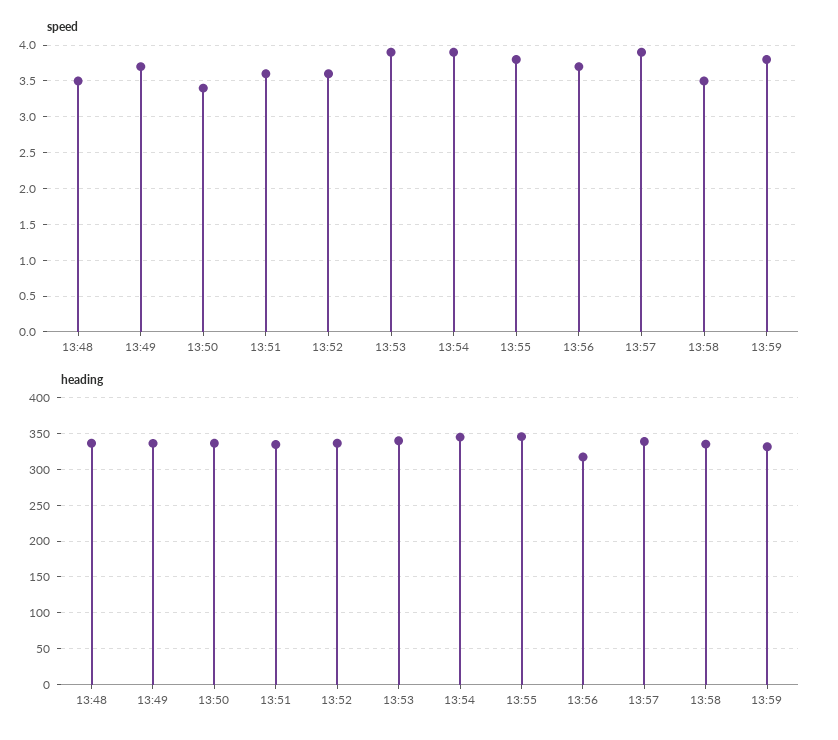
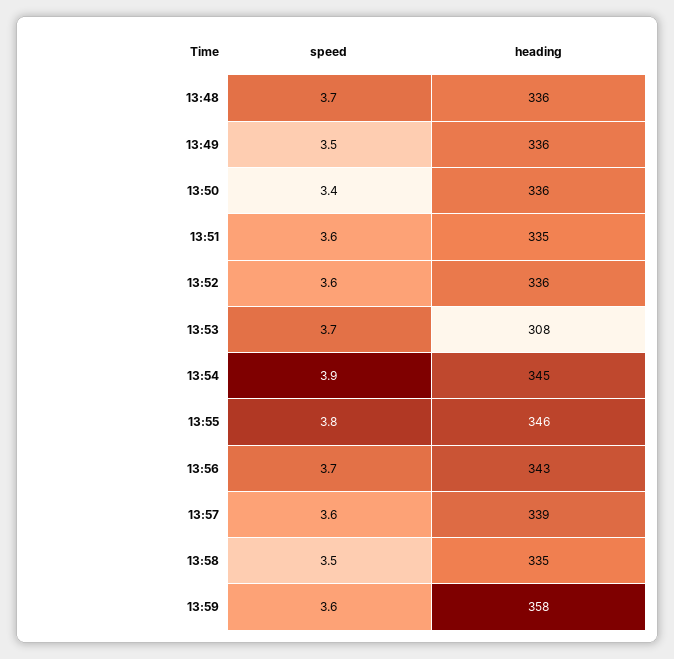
speed, 13:48: 3.5 -> 3.7
speed, 13:49: 3.7 -> 3.5
speed, 13:53: 3.9 -> 3.7
speed, 13:57: 3.9 -> 3.6
speed, 13:59: 3.8 -> 3.6
heading, 13:53: 340 -> 308
heading, 13:56: 320 -> 343
heading, 13:59: 330 -> 358

